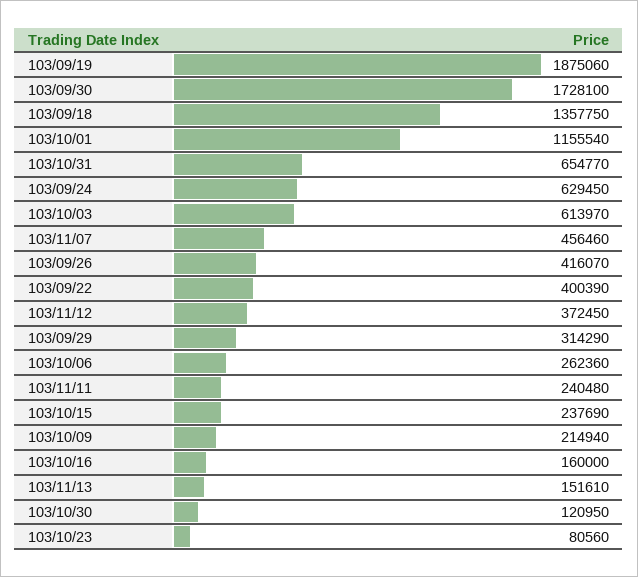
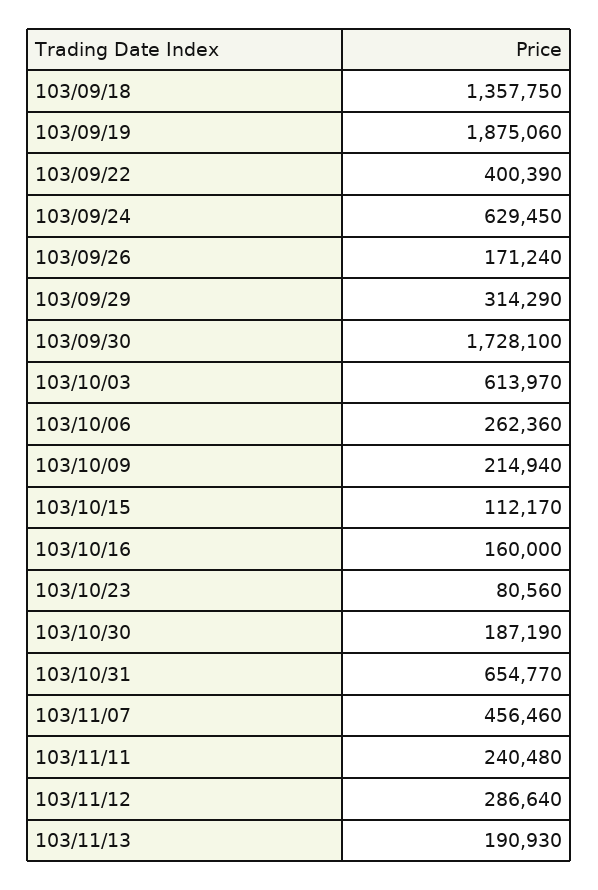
103/10/01: 1155540 -> none
103/09/26: 416070 -> 171240
103/11/12: 372450 -> 286640
103/10/15: 237690 -> 112170
103/11/13: 151610 -> 190930
103/10/30: 120950 -> 187190

